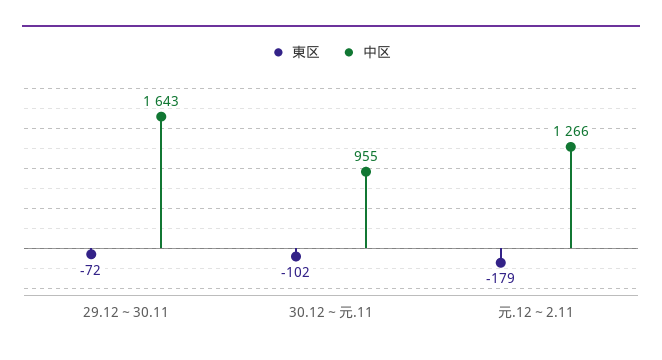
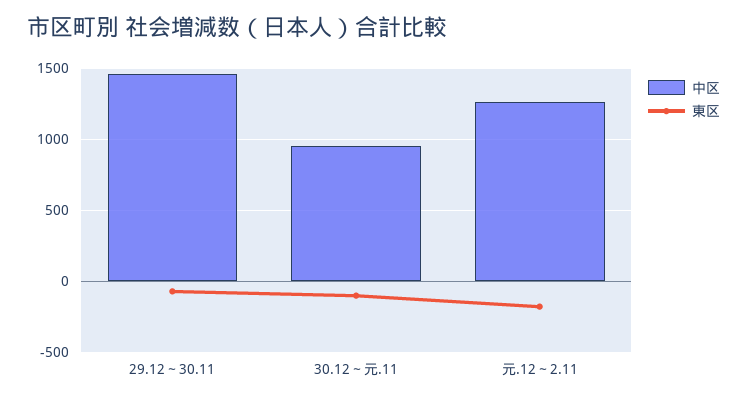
中区, 29.12～30.11: 1643 -> 1450

